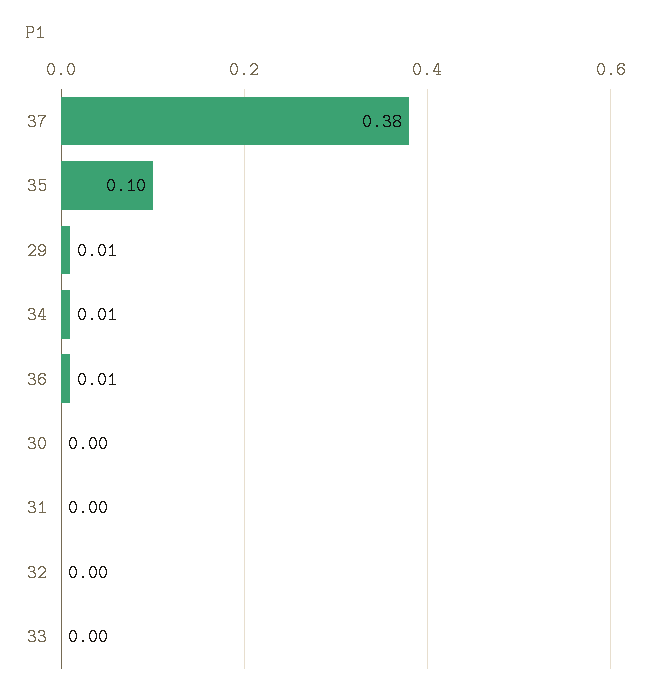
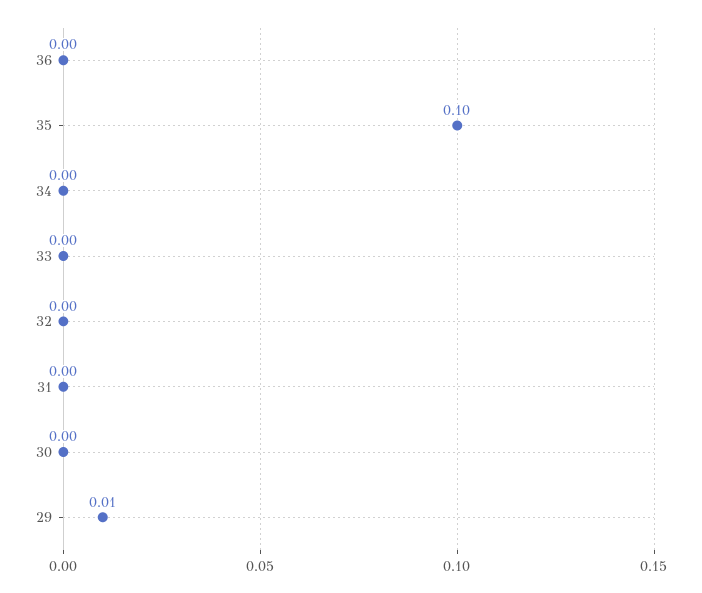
37: 0.38 -> none
34: 0.01 -> 0
36: 0.01 -> 0

